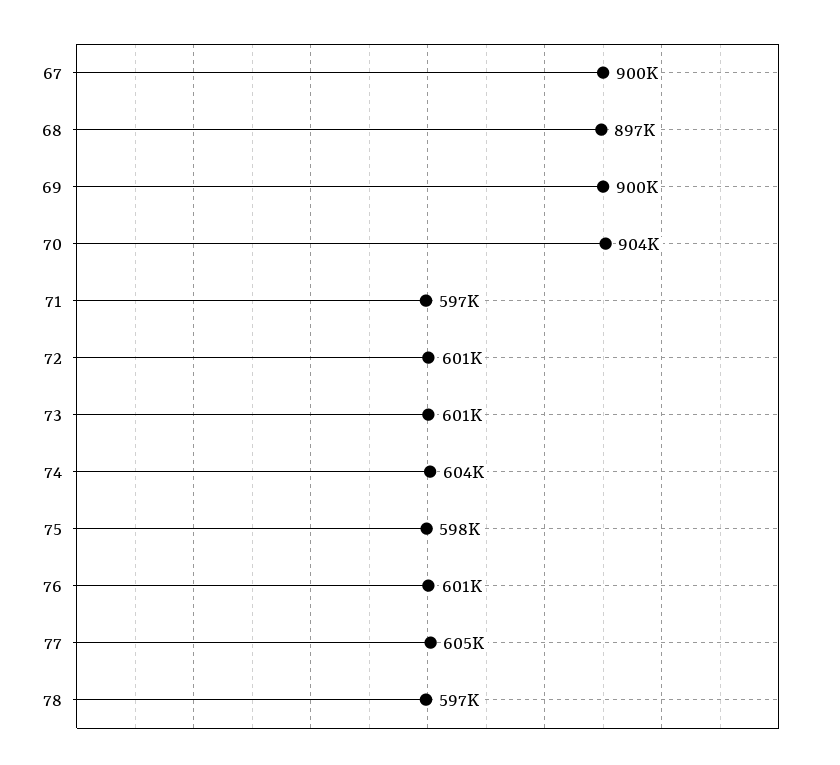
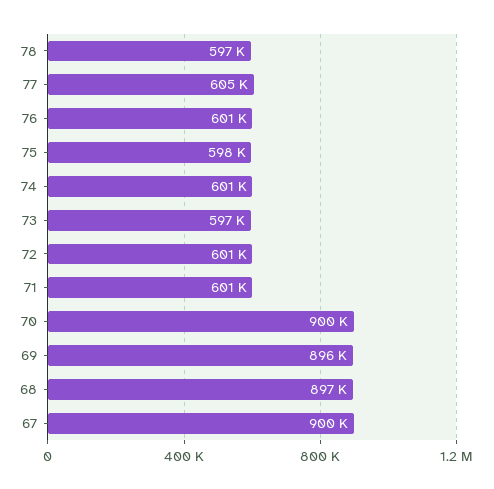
69: 900000 -> 896000
70: 904000 -> 900000
71: 597000 -> 601000
73: 601000 -> 597000
74: 604000 -> 601000

